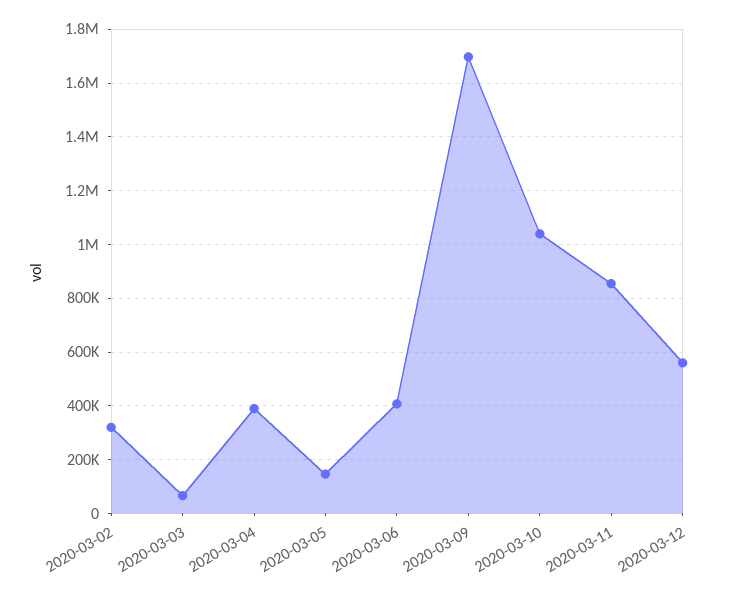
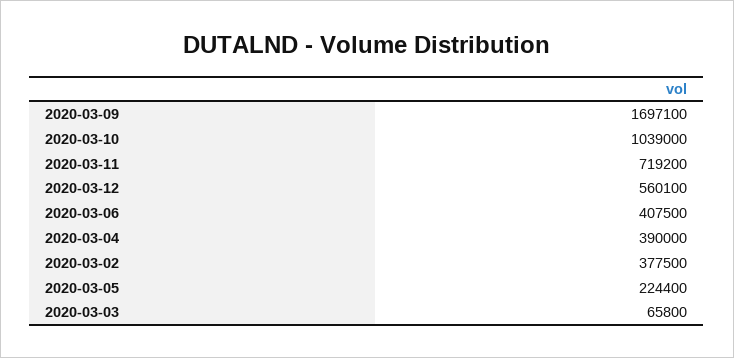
2020-03-02: 325000 -> 377500
2020-03-05: 150000 -> 224400
2020-03-11: 850000 -> 719200

